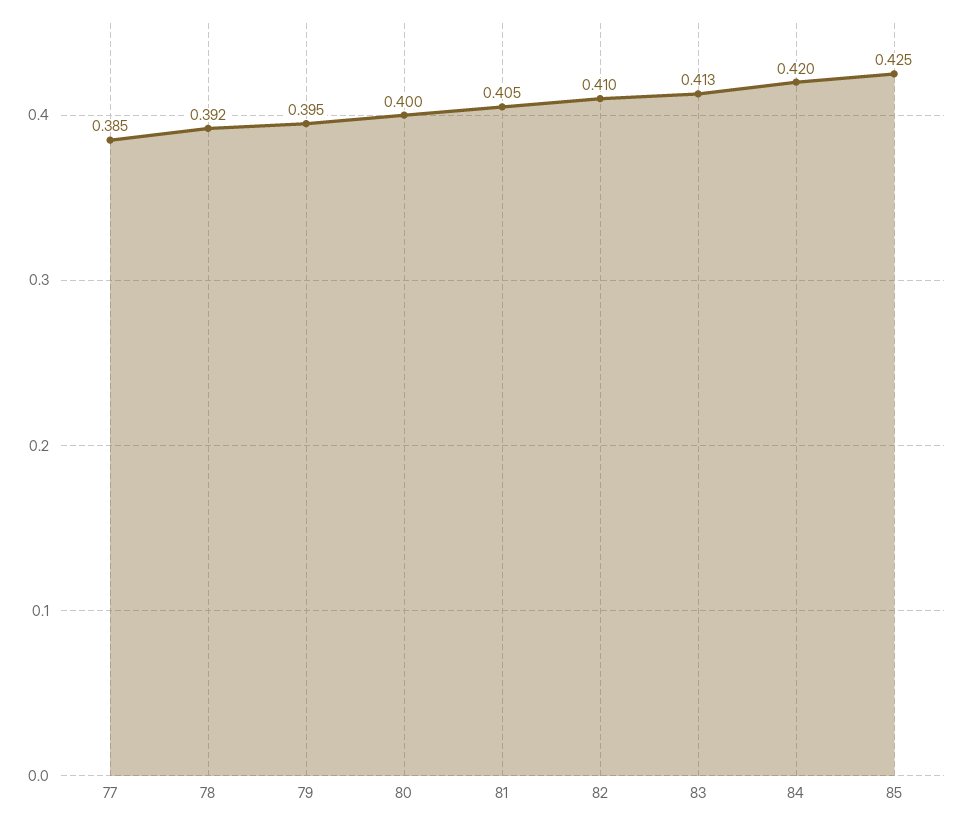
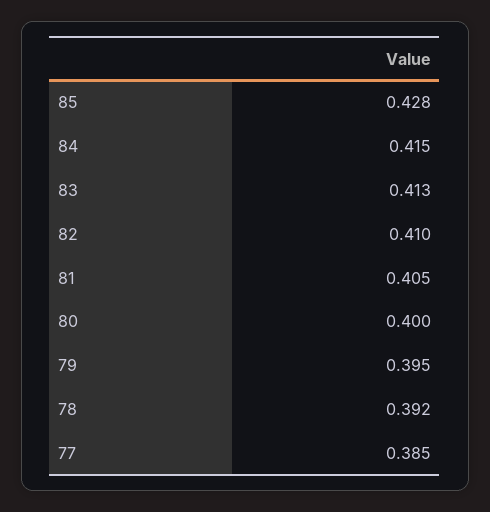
84: 0.42 -> 0.415
85: 0.425 -> 0.428

